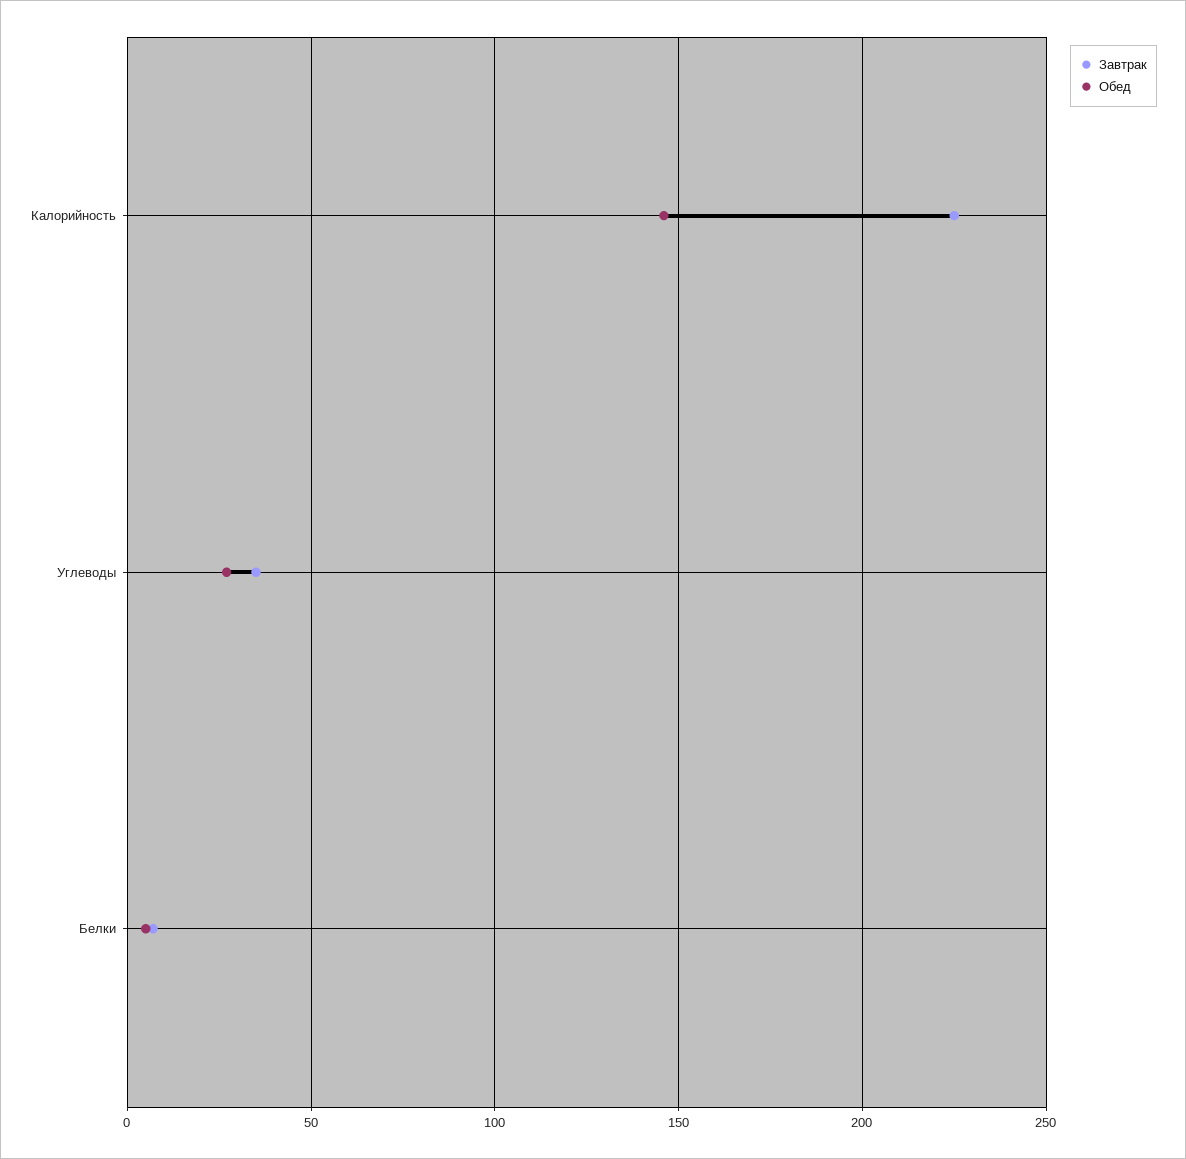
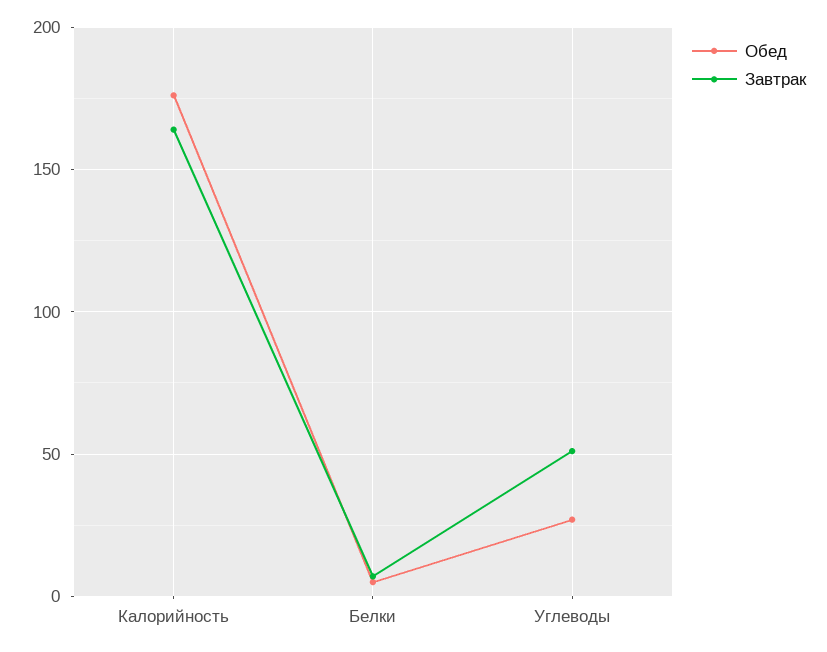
Завтрак, Калорийность: 225 -> 165
Обед, Калорийность: 145 -> 175
Завтрак, Углеводы: 35 -> 50

